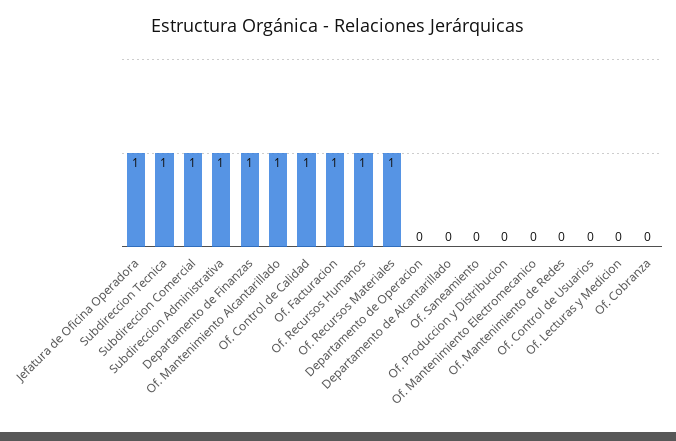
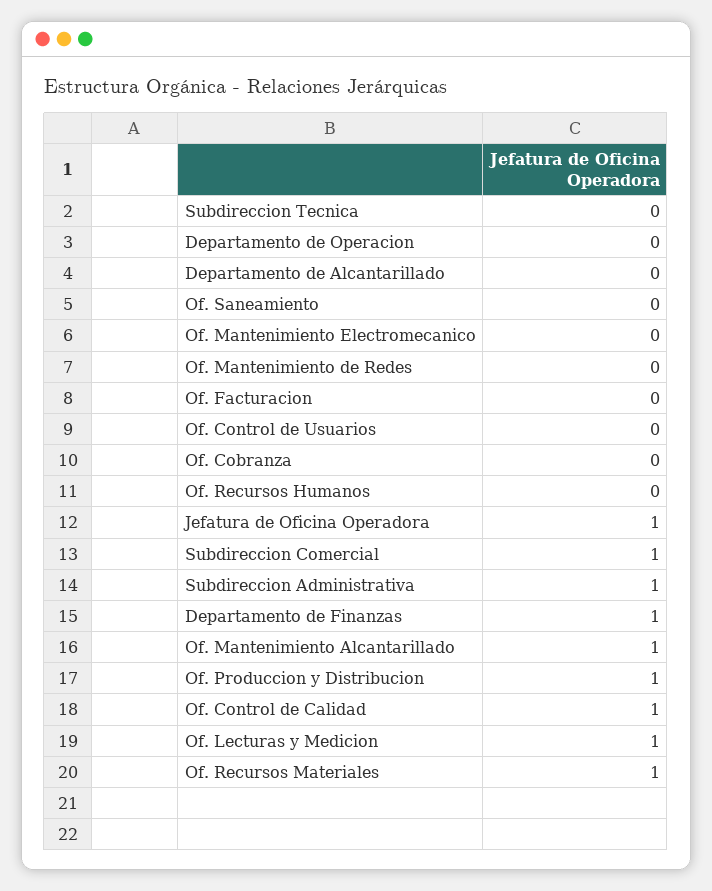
Subdireccion Tecnica: 1 -> 0
Of. Facturacion: 1 -> 0
Of. Recursos Humanos: 1 -> 0
Of. Produccion y Distribucion: 0 -> 1
Of. Lecturas y Medicion: 0 -> 1

